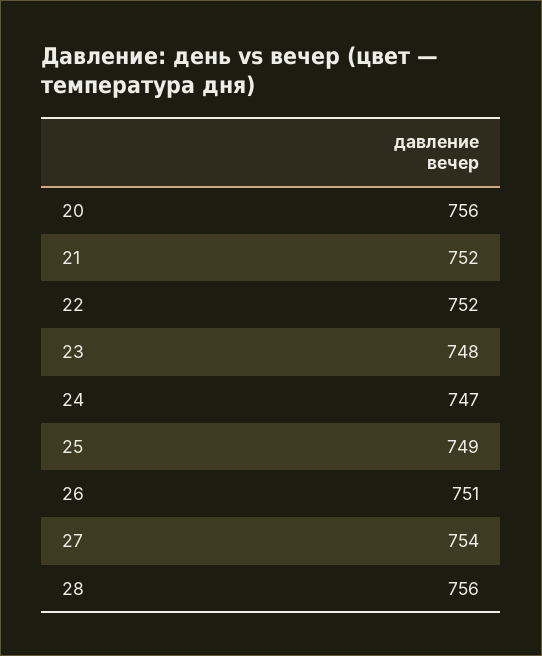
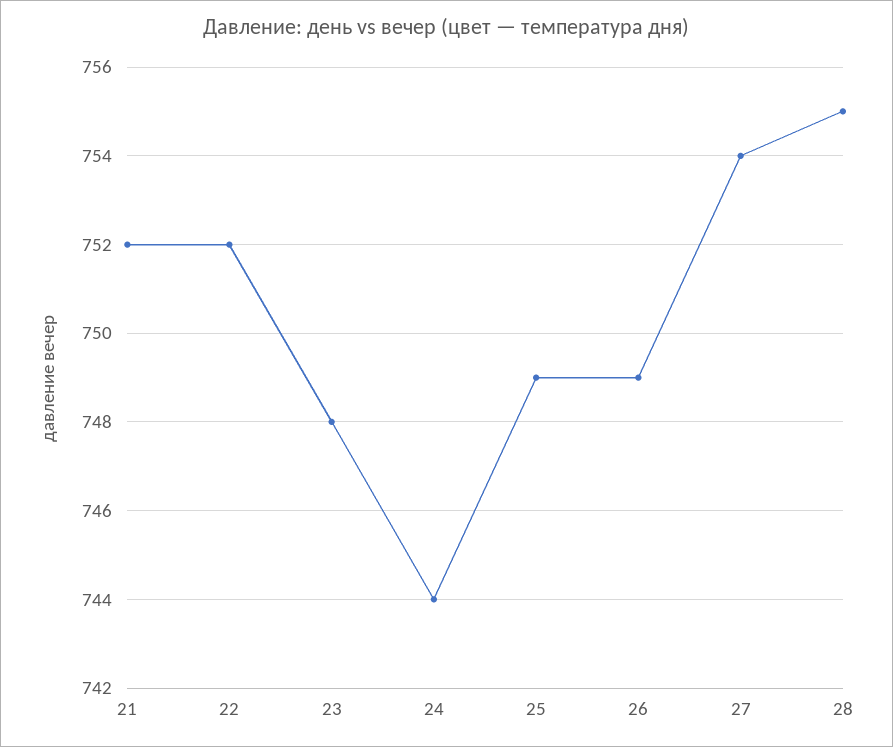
20: 756 -> none
24: 747 -> 744
26: 751 -> 749
28: 756 -> 755

